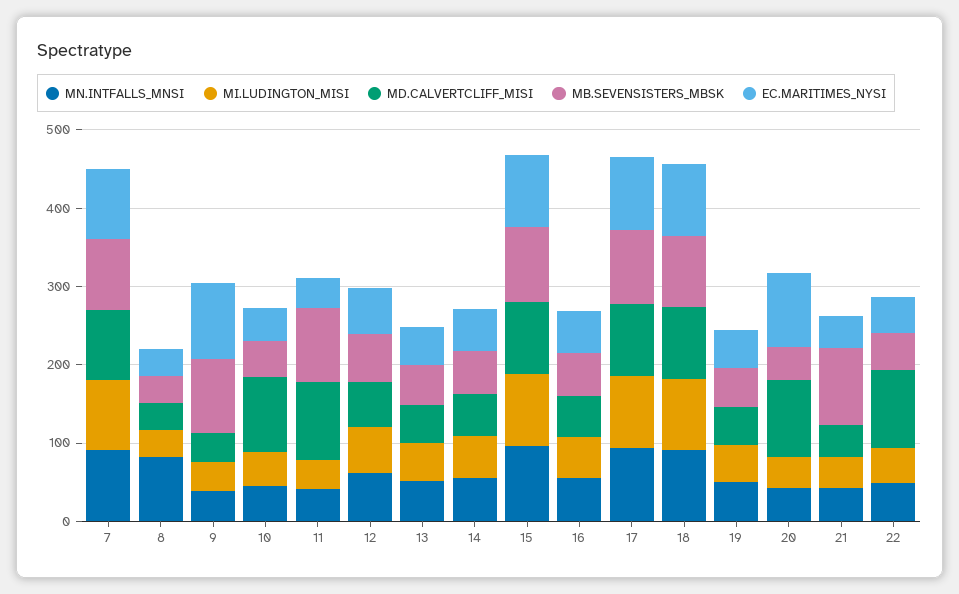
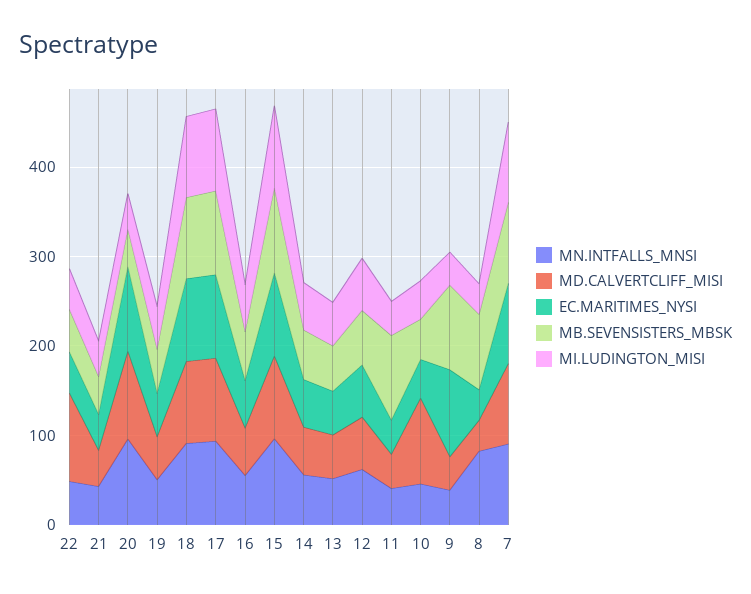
MB.SEVENSISTERS_MBSK, 8: 40 -> 80
MD.CALVERTCLIFF_MISI, 11: 100 -> 40
MN.INTFALLS_MNSI, 20: 40 -> 100
MB.SEVENSISTERS_MBSK, 21: 100 -> 40

